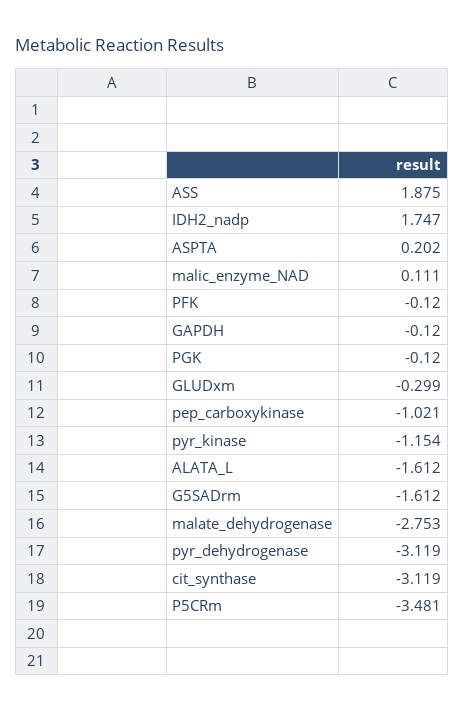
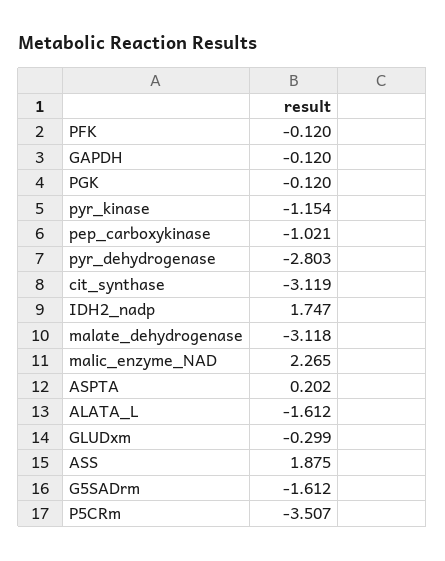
malic_enzyme_NAD: 0.111 -> 2.265
malate_dehydrogenase: -2.753 -> -3.118
pyr_dehydrogenase: -3.119 -> -2.803
P5CRm: -3.481 -> -3.507

